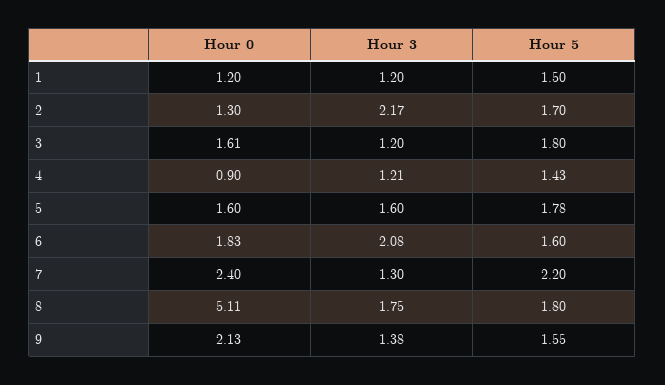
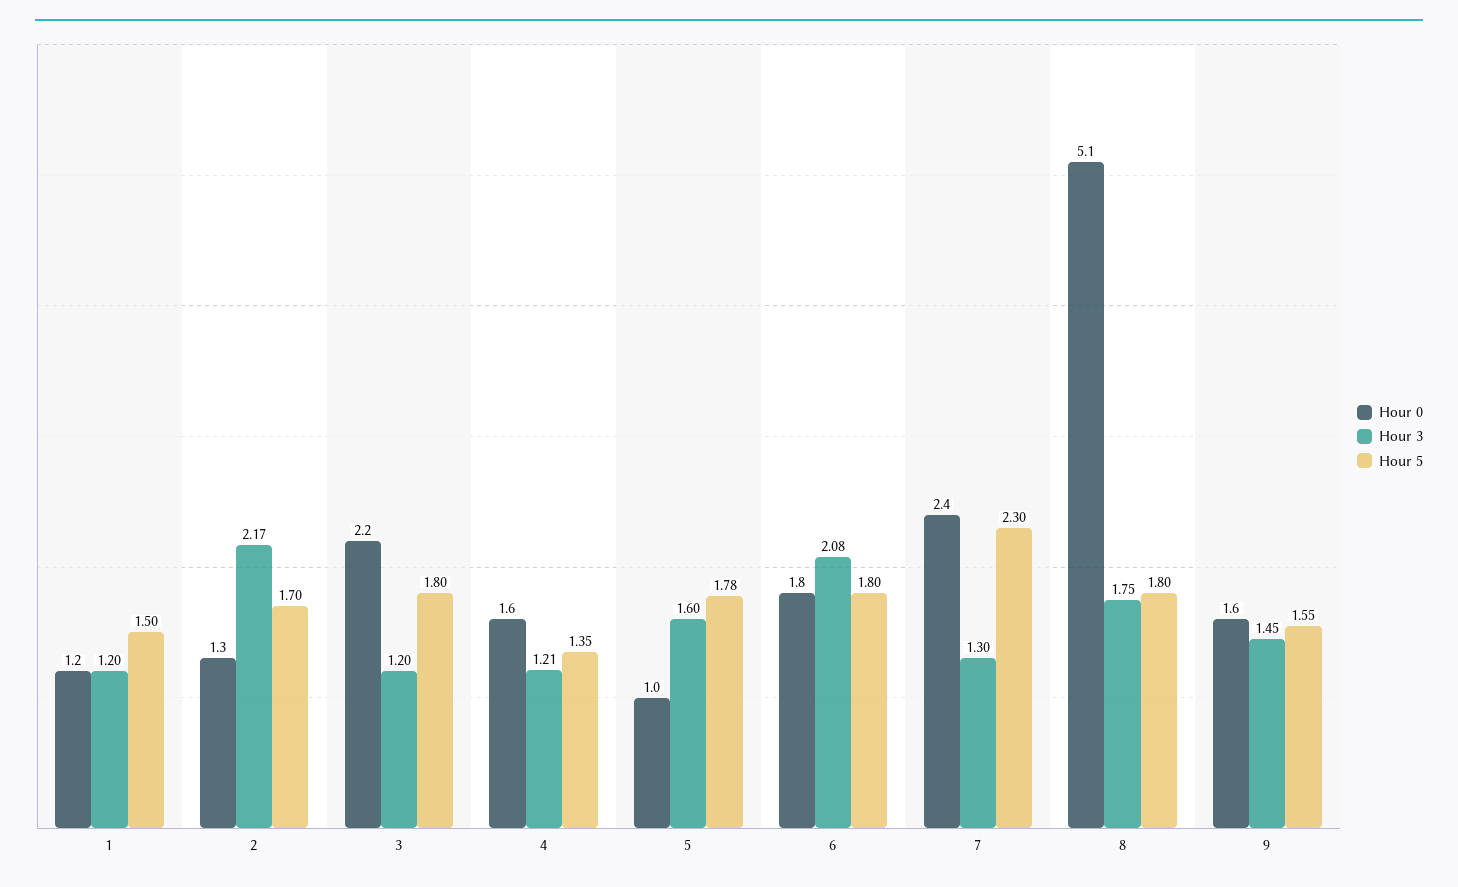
Hour 0, 3: 1.61 -> 2.2
Hour 0, 4: 0.9 -> 1.6
Hour 5, 4: 1.43 -> 1.35
Hour 0, 5: 1.6 -> 1
Hour 5, 6: 1.6 -> 1.8
Hour 5, 7: 2.2 -> 2.3
Hour 0, 9: 2.13 -> 1.6
Hour 3, 9: 1.38 -> 1.45

